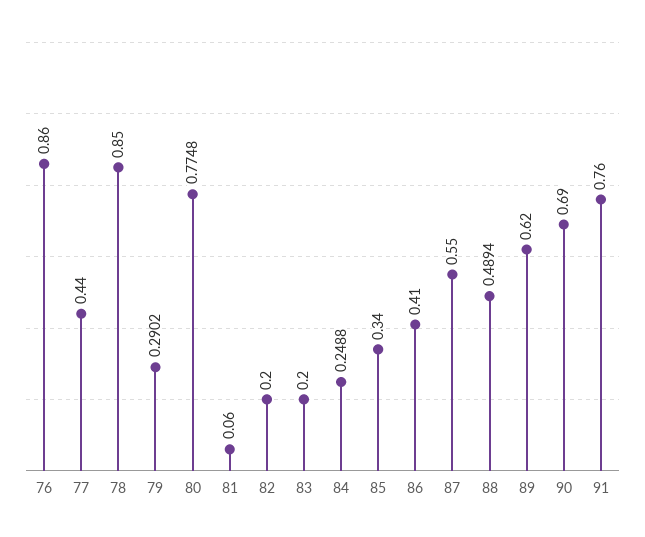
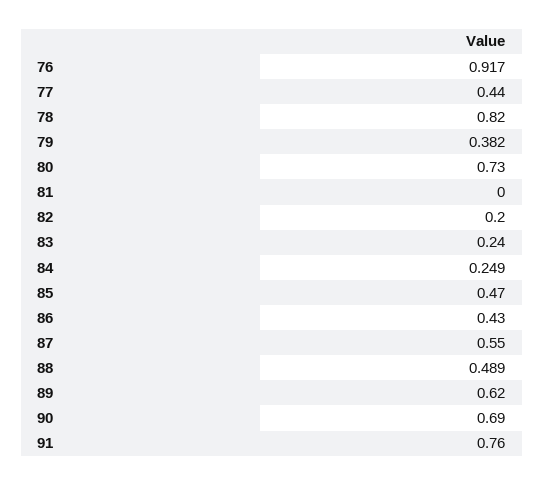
76: 0.86 -> 0.917
78: 0.85 -> 0.82
79: 0.2902 -> 0.382
80: 0.7748 -> 0.73
81: 0.06 -> 0
83: 0.2 -> 0.24
85: 0.34 -> 0.47
86: 0.41 -> 0.43

